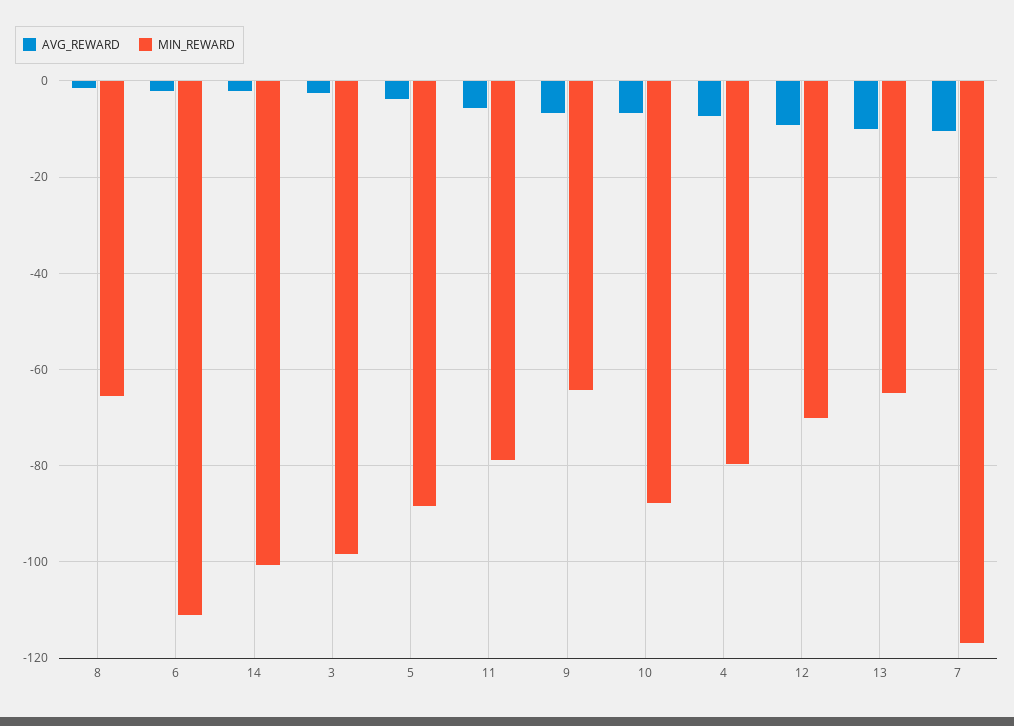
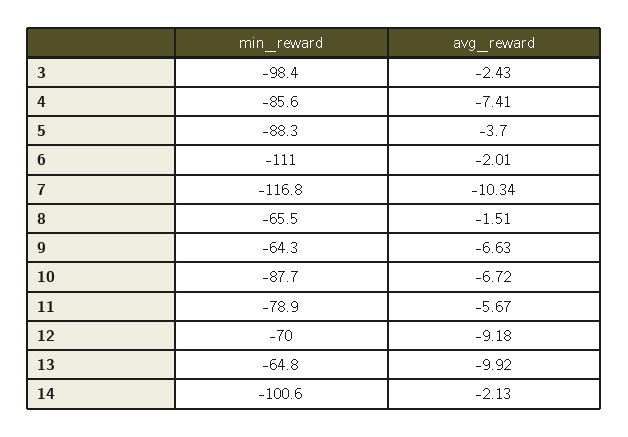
MIN_REWARD, 4: -80 -> -85.6

